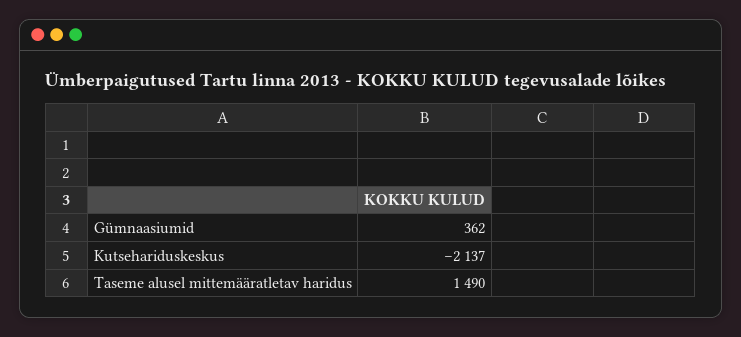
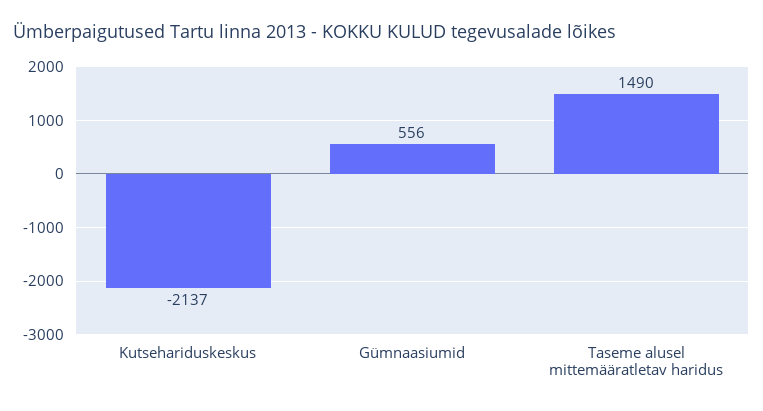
Gümnaasiumid: 362 -> 556

